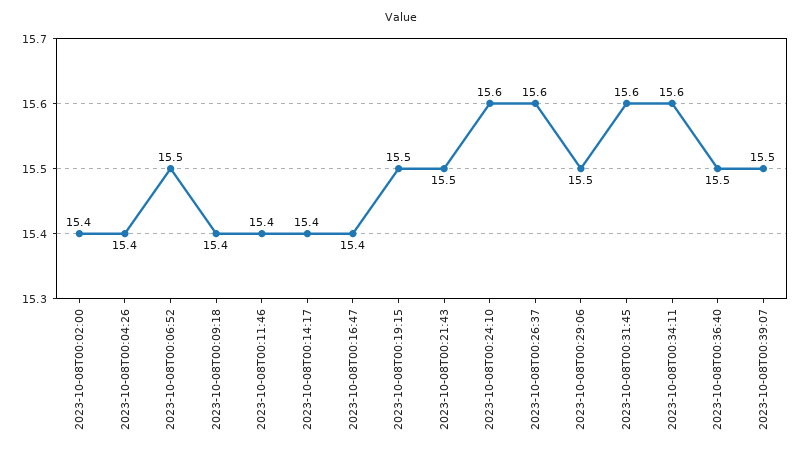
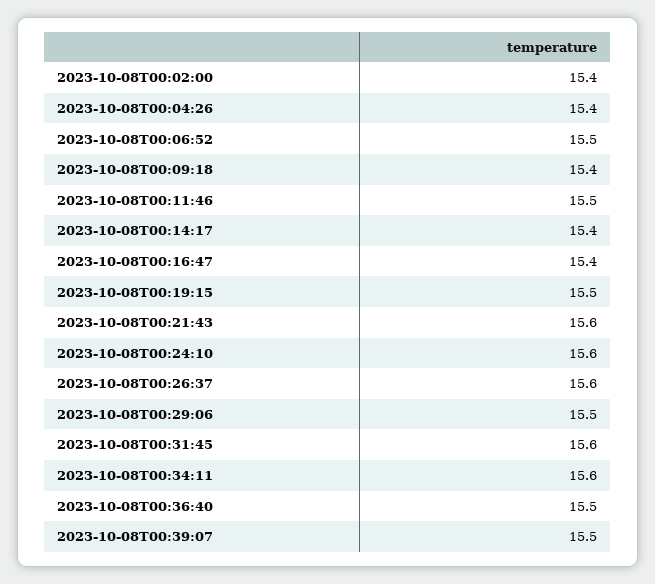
2023-10-08T00:11:46: 15.4 -> 15.5
2023-10-08T00:21:43: 15.5 -> 15.6

